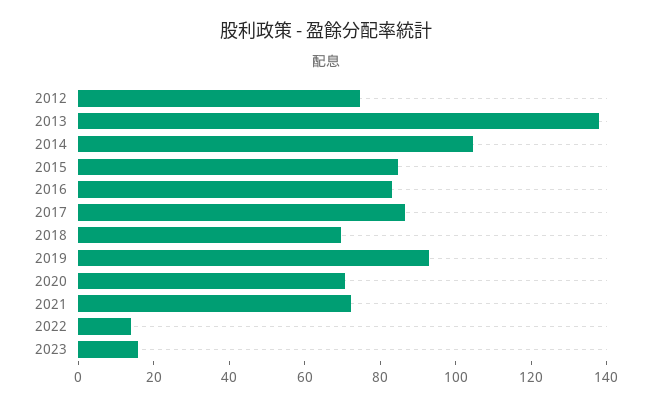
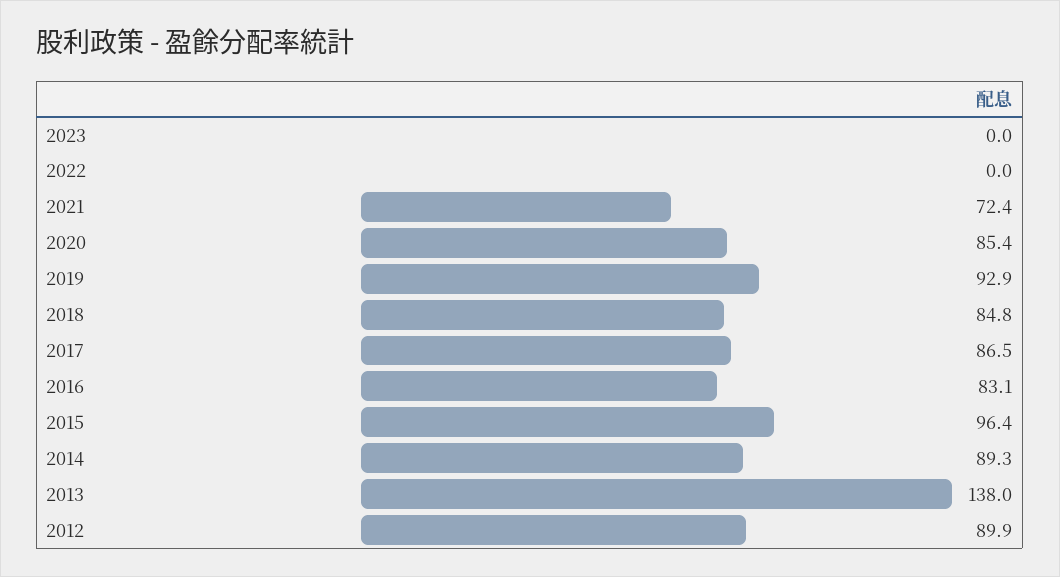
2012: 75 -> 89.9
2014: 105 -> 89.3
2015: 85 -> 96.4
2018: 70 -> 84.8
2020: 70 -> 85.4
2022: 15 -> 0
2023: 15 -> 0

